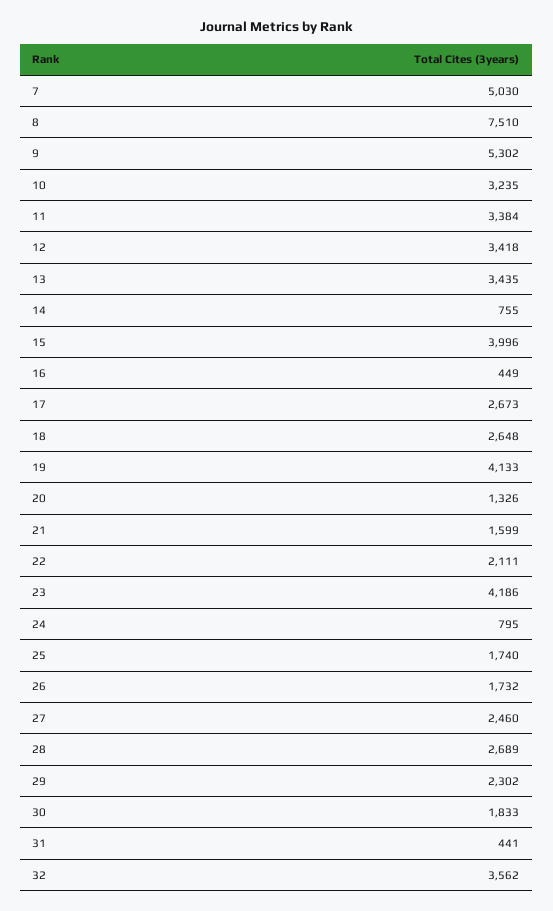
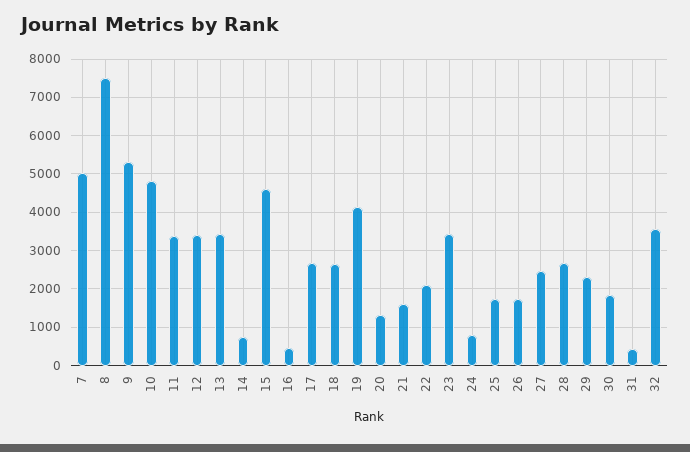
10: 3235 -> 4800
15: 3996 -> 4600
23: 4186 -> 3400

